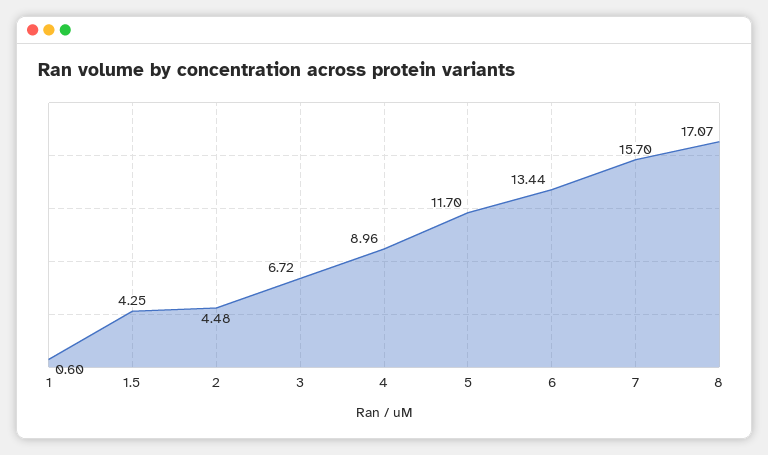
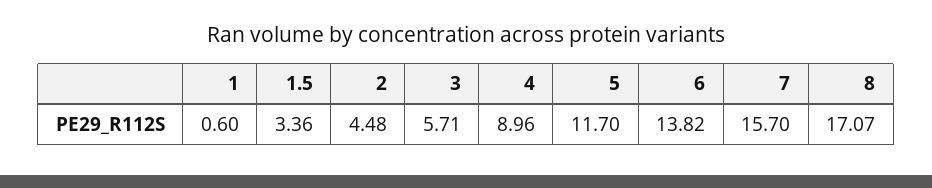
1.5: 4.25 -> 3.36
3: 6.72 -> 5.71
6: 13.44 -> 13.82

